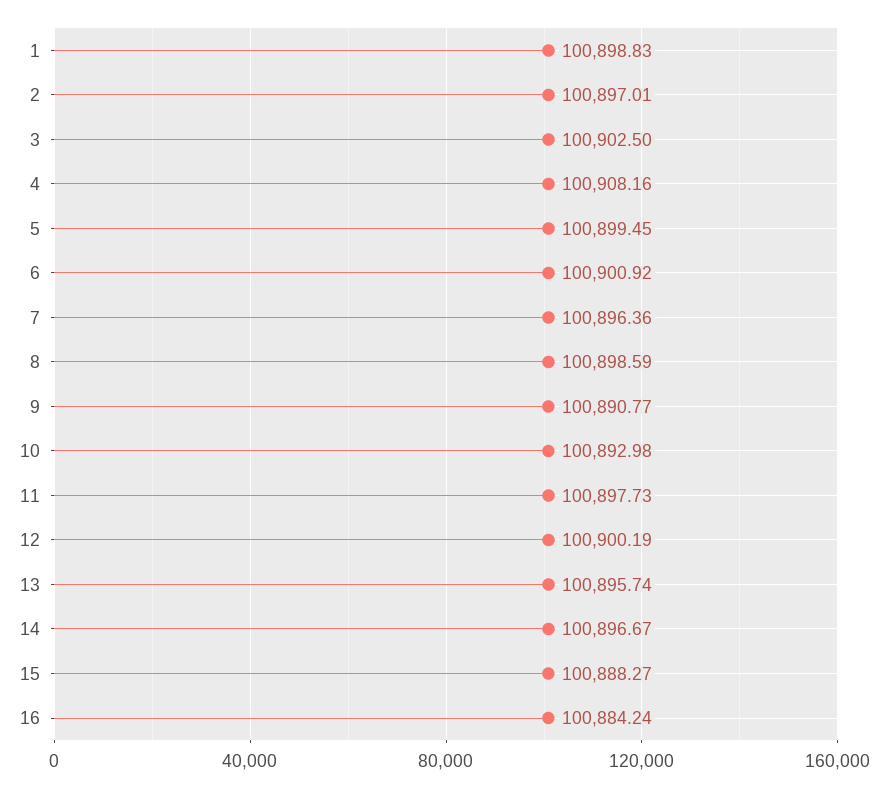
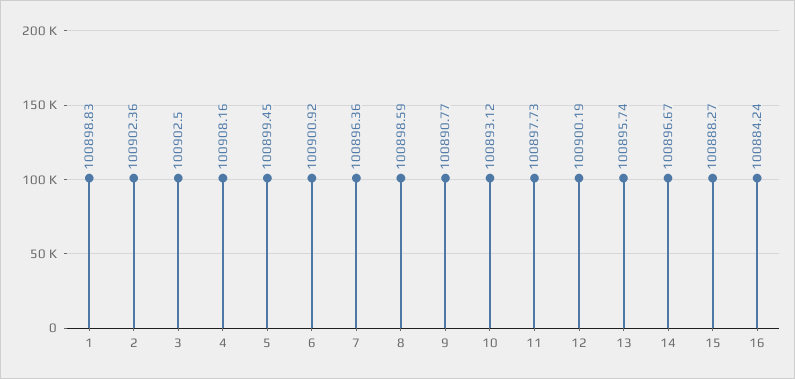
2: 100897.01 -> 100902.36
10: 100892.98 -> 100893.12

